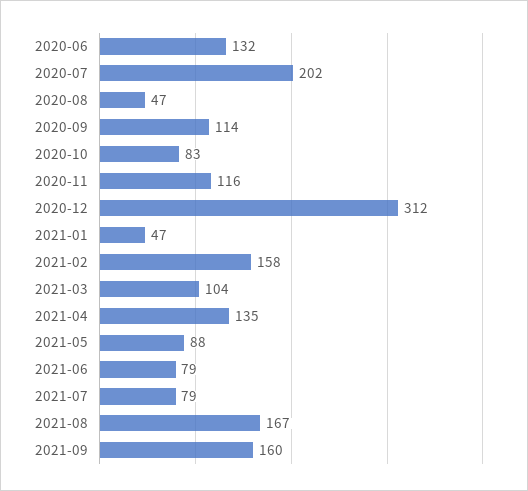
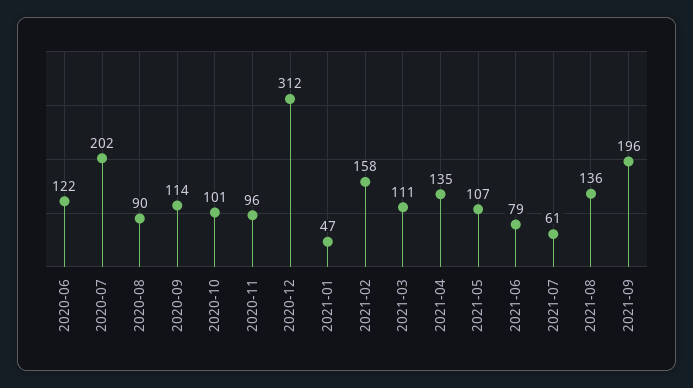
2020-06: 132 -> 122
2020-08: 47 -> 90
2020-10: 83 -> 101
2020-11: 116 -> 96
2021-03: 104 -> 111
2021-05: 88 -> 107
2021-07: 79 -> 61
2021-08: 167 -> 136
2021-09: 160 -> 196

